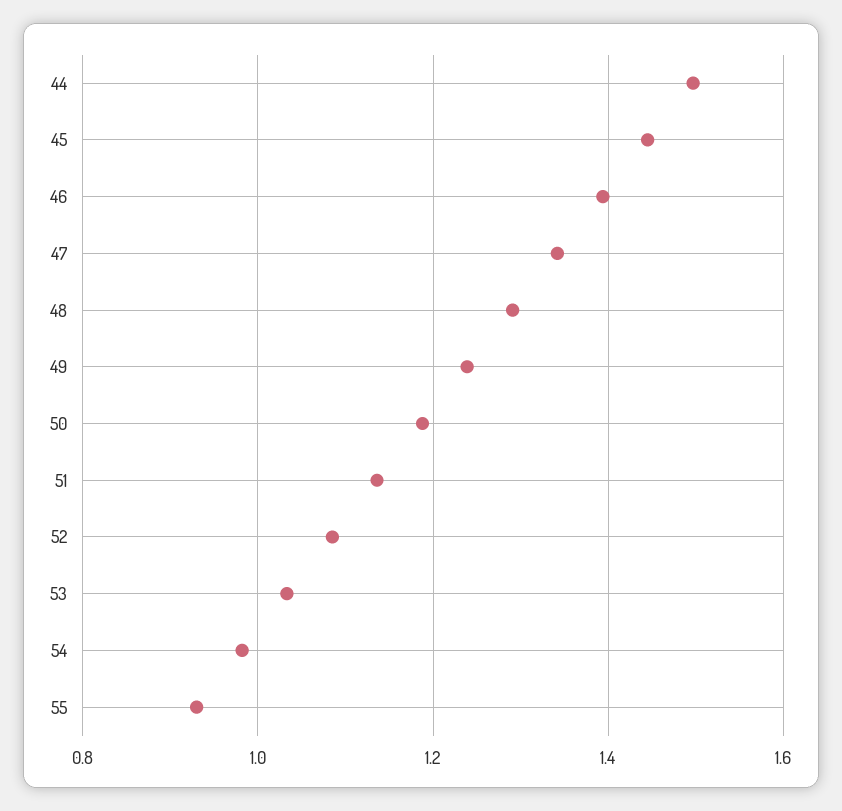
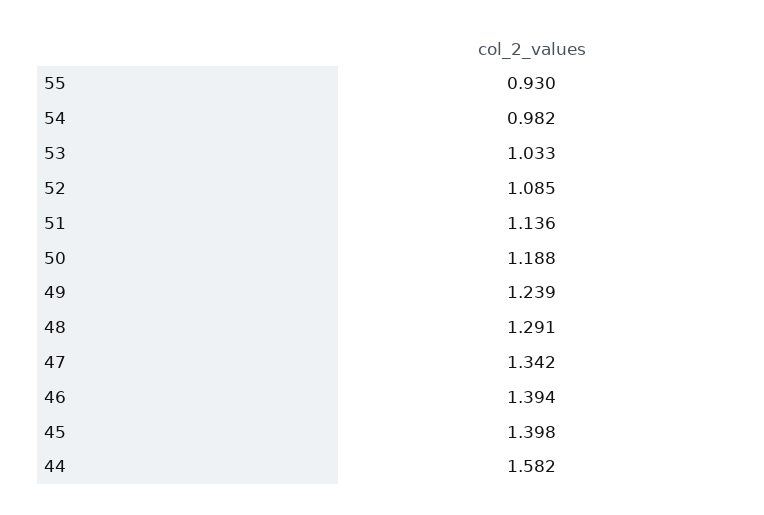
44: 1.5 -> 1.582
45: 1.44 -> 1.398

